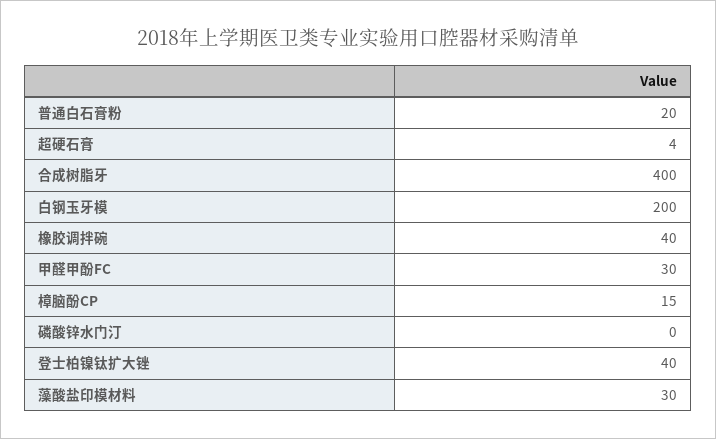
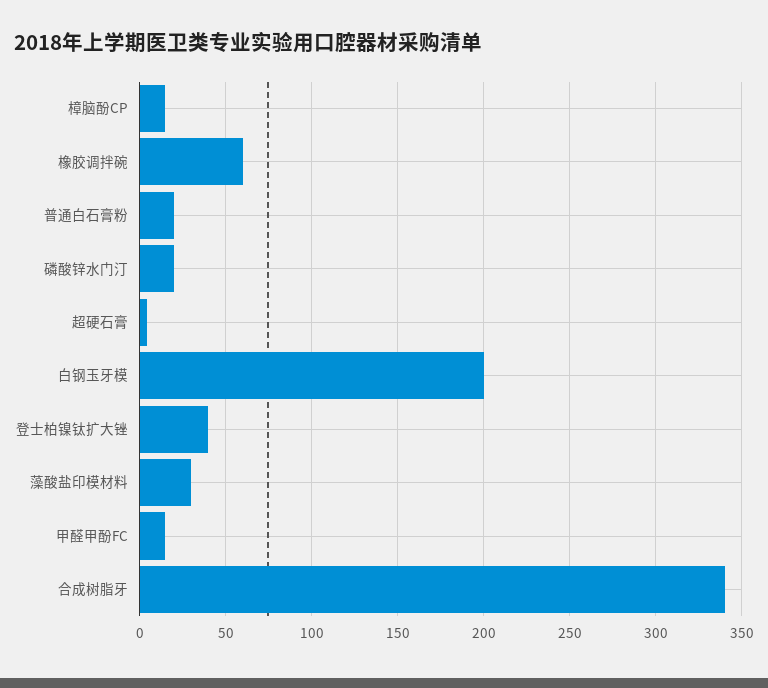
合成树脂牙: 400 -> 340
橡胶调拌碗: 40 -> 60
甲醛甲酚FC: 30 -> 15
磷酸锌水门汀: 0 -> 20

